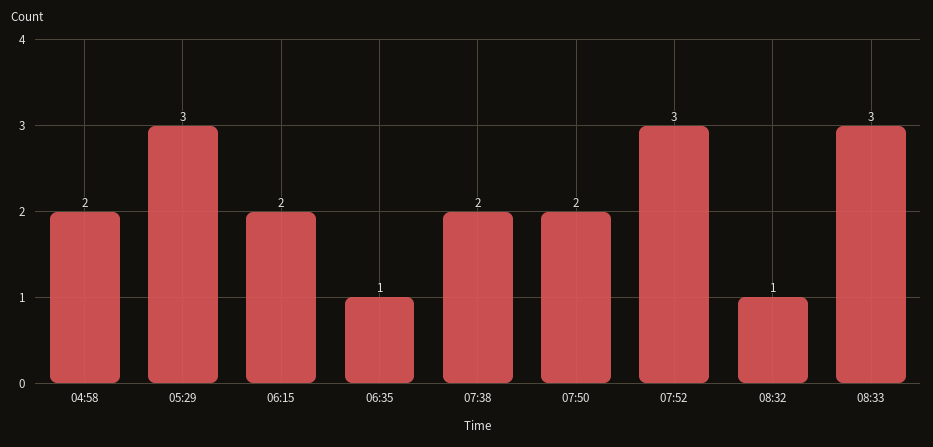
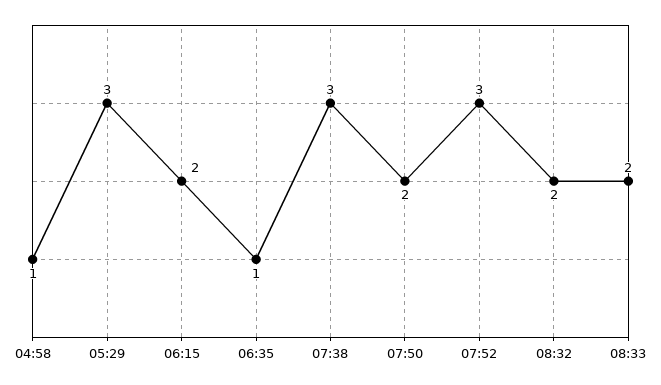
04:58: 2 -> 1
07:38: 2 -> 3
08:32: 1 -> 2
08:33: 3 -> 2

